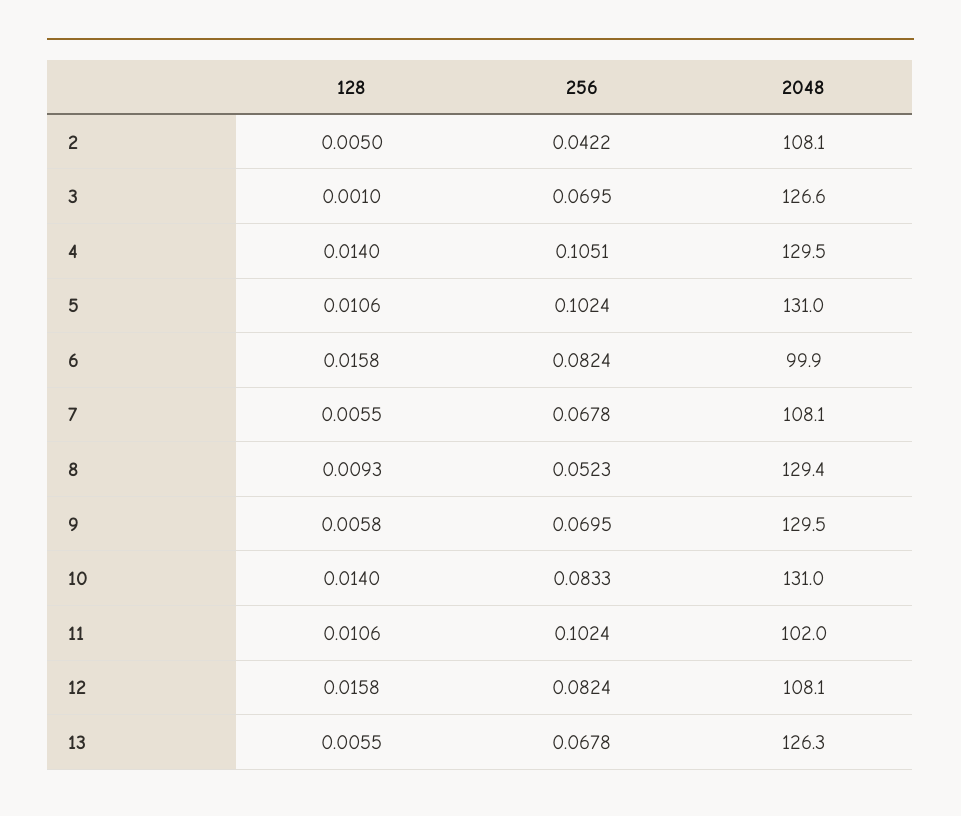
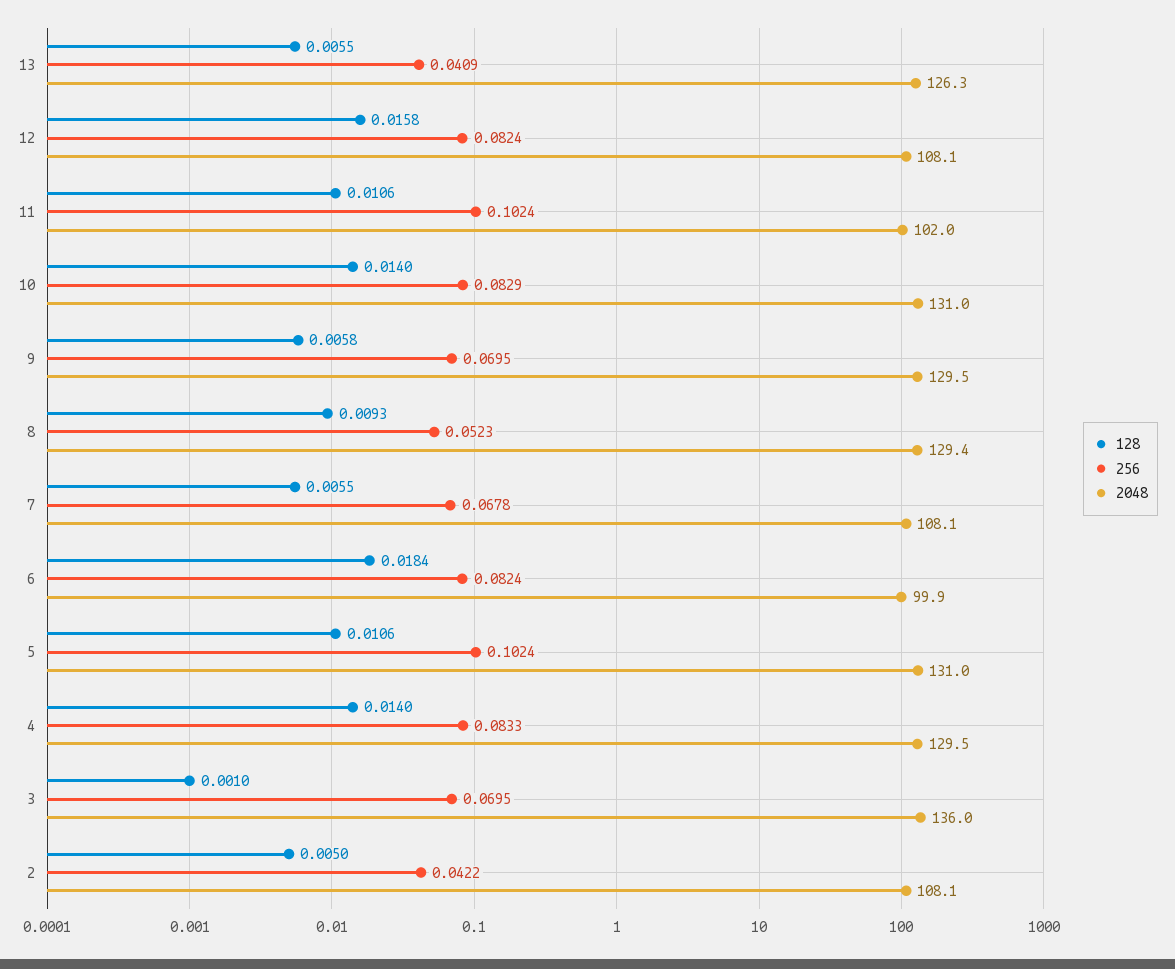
2048, 3: 126.6 -> 136
256, 4: 0.1051 -> 0.0833
128, 6: 0.0158 -> 0.0184
256, 10: 0.0833 -> 0.0829
256, 13: 0.0678 -> 0.0409

